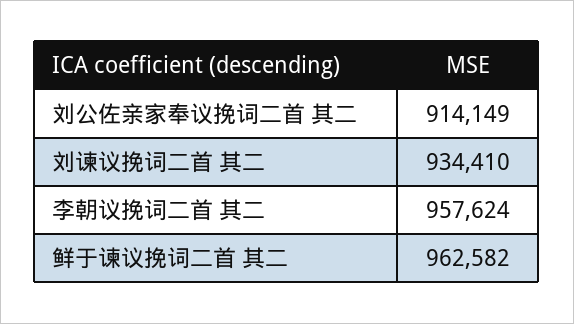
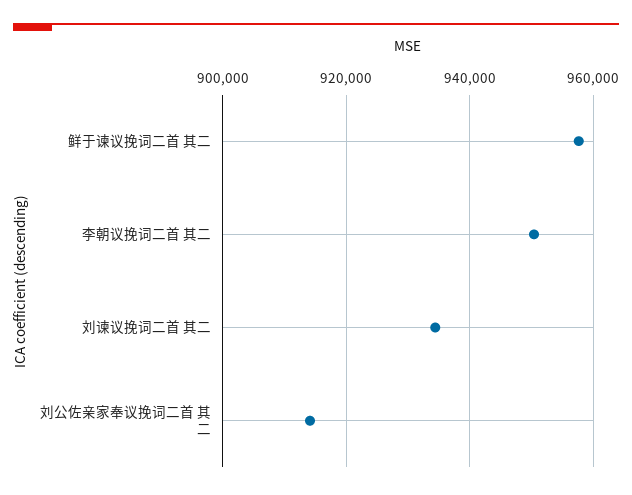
李朝议挽词二首 其二: 957624 -> 950000
鲜于谏议挽词二首 其二: 962582 -> 958000

